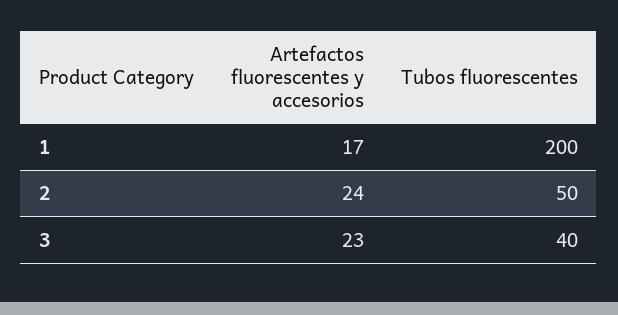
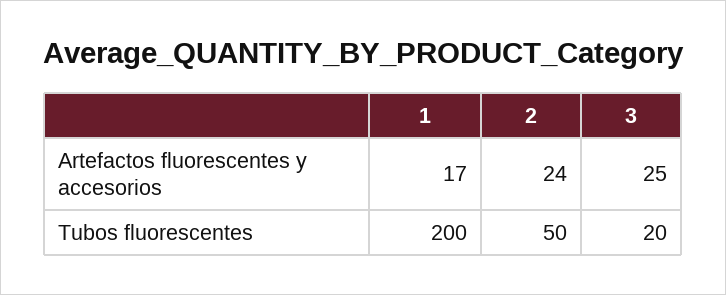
Artefactos fluorescentes y accesorios, 3: 23 -> 25
Tubos fluorescentes, 3: 40 -> 20

